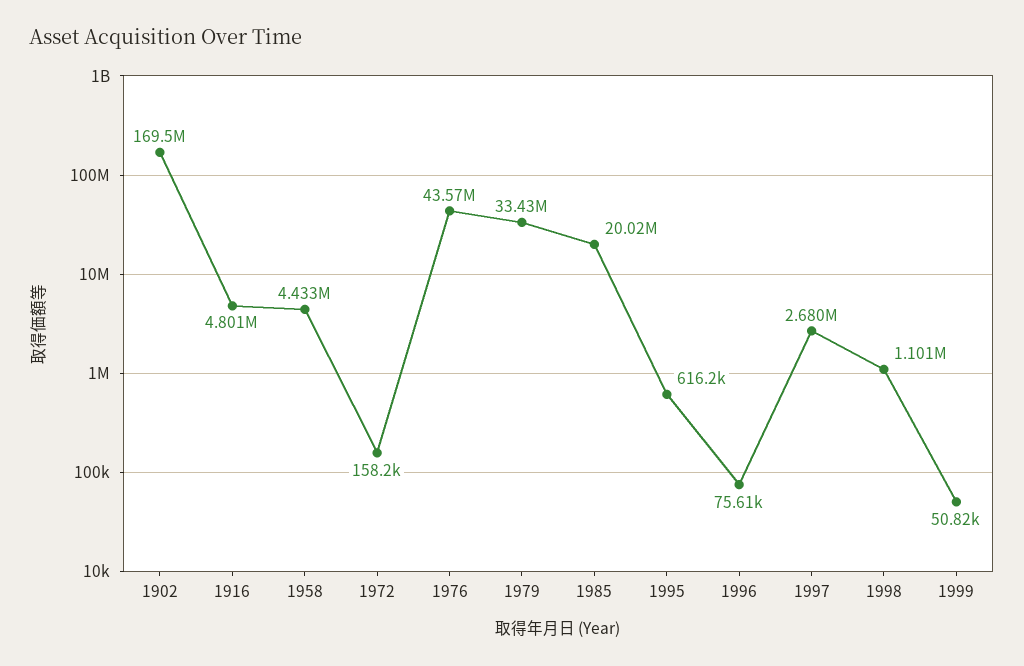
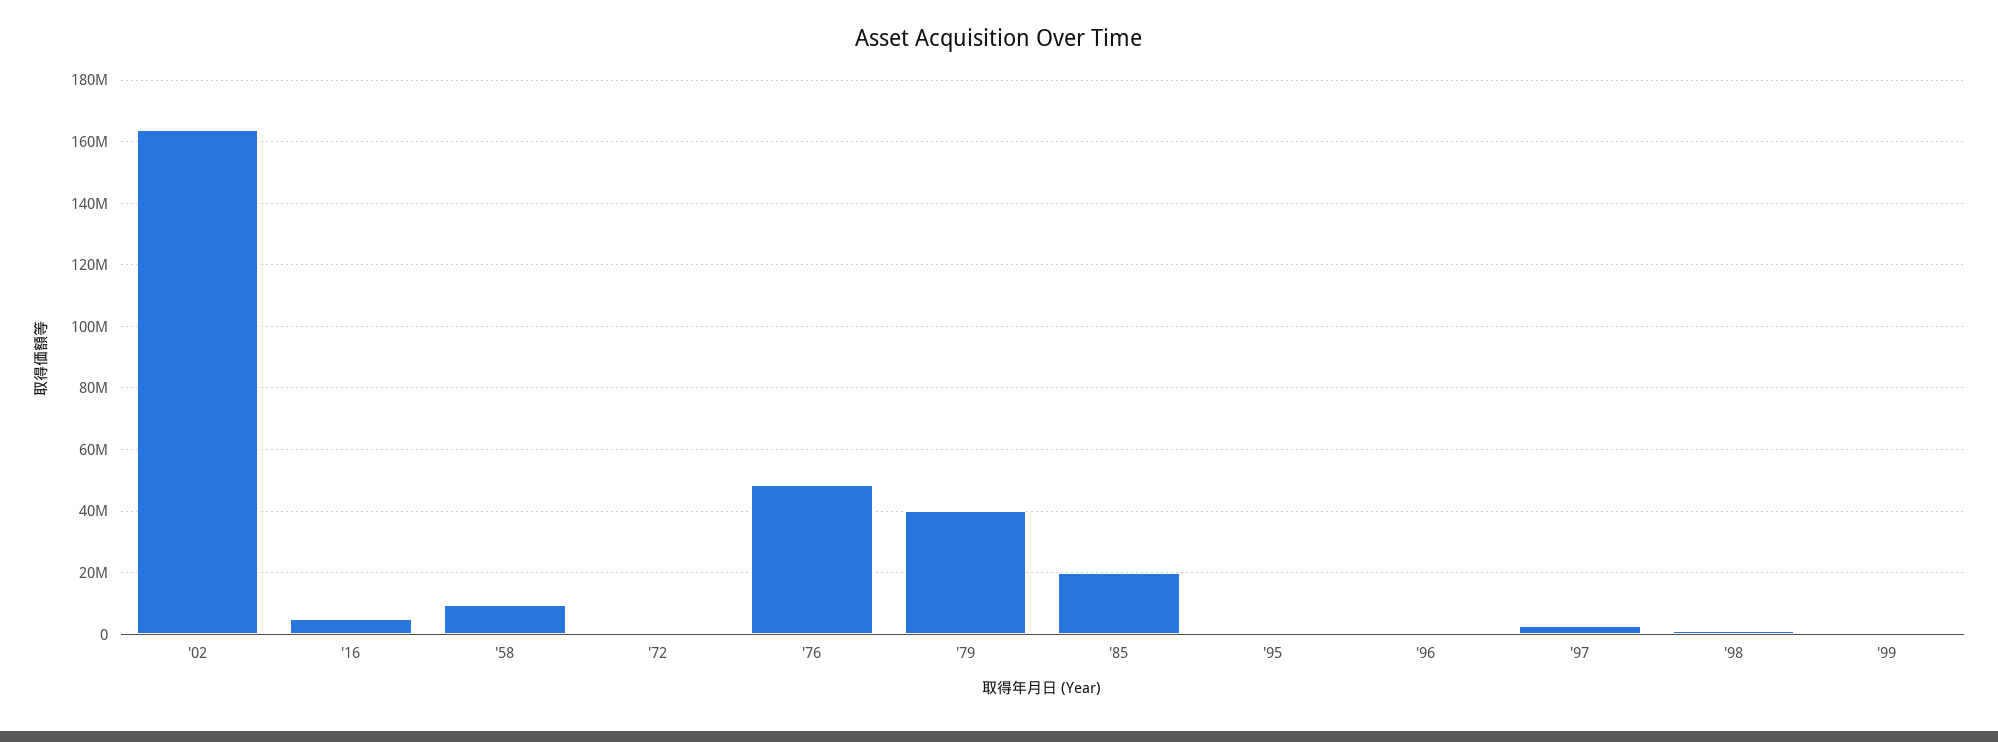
1902: 169500000 -> 164000000
1958: 4433000 -> 10000000
1976: 43570000 -> 48000000
1979: 33430000 -> 40000000

